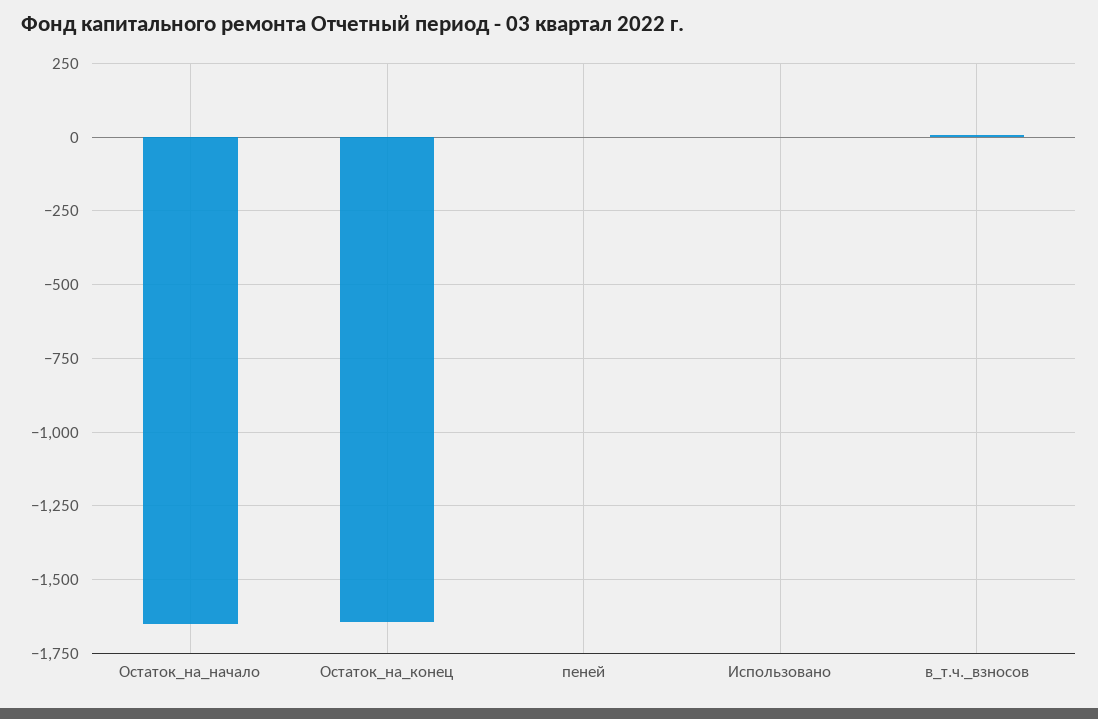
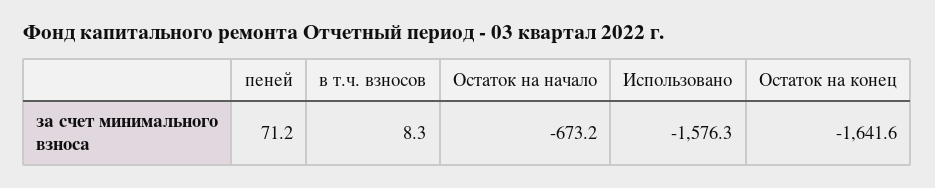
Остаток_на_начало: -1650 -> -673.2
пеней: 0 -> 71.2
Использовано: 0 -> -1576.3

